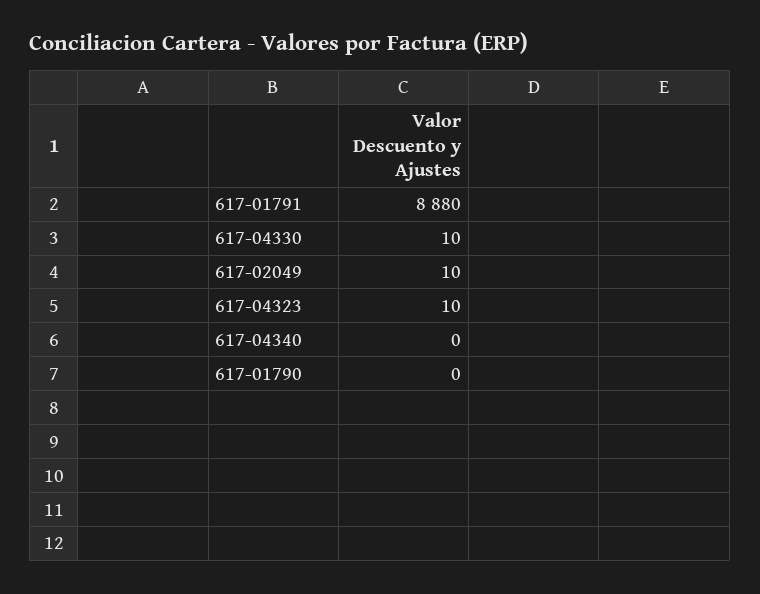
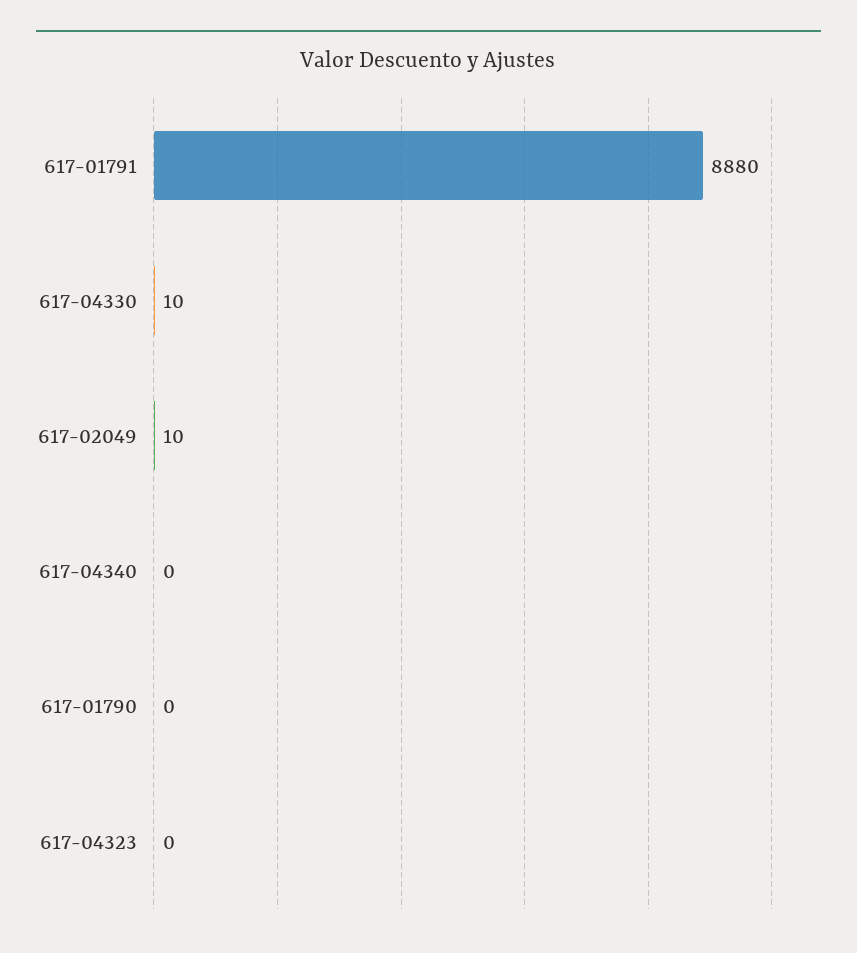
617-04323: 10 -> 0

